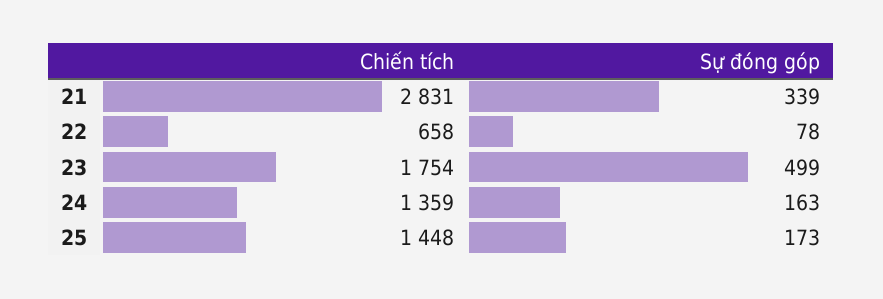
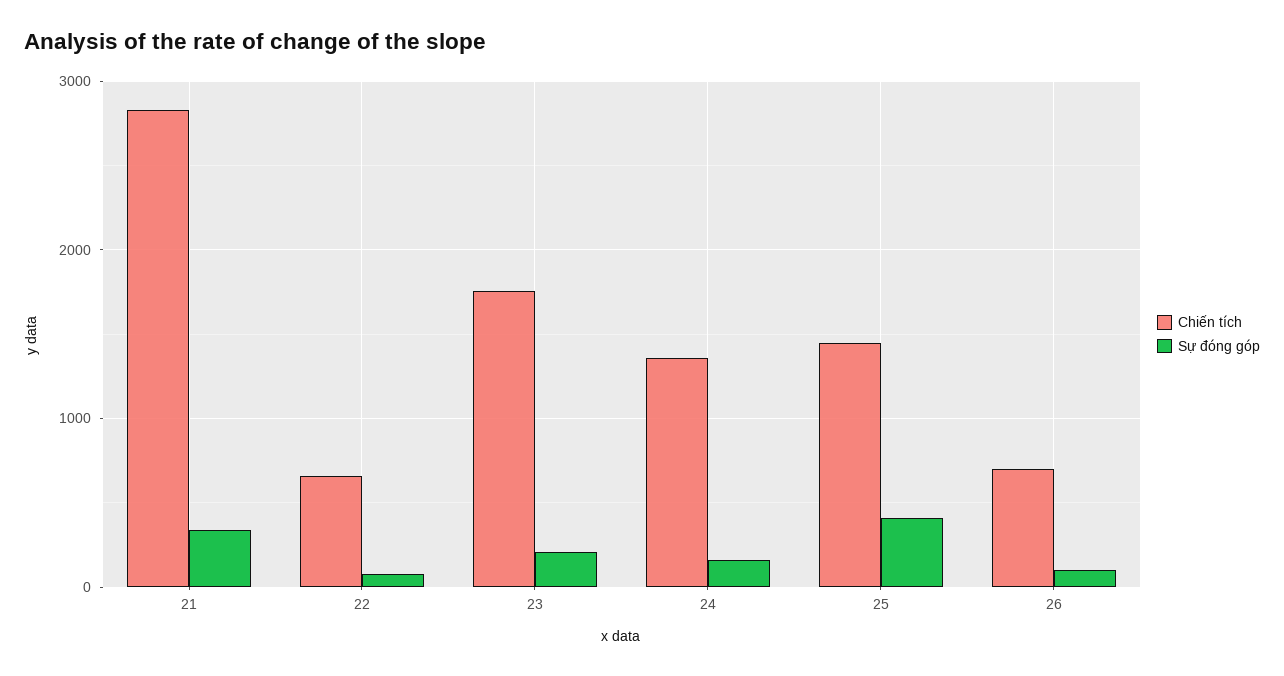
Sự đóng góp, 23: 499 -> 200
Sự đóng góp, 25: 173 -> 400
Chiến tích, 26: none -> 700
Sự đóng góp, 26: none -> 100

